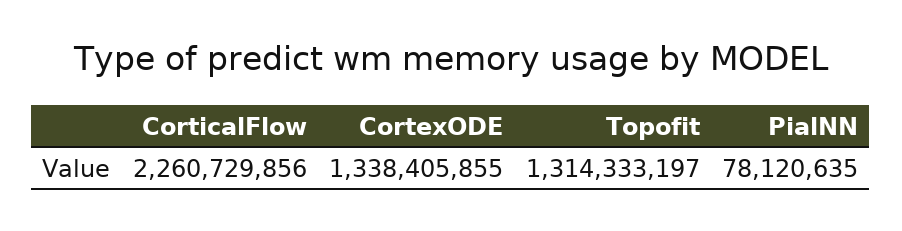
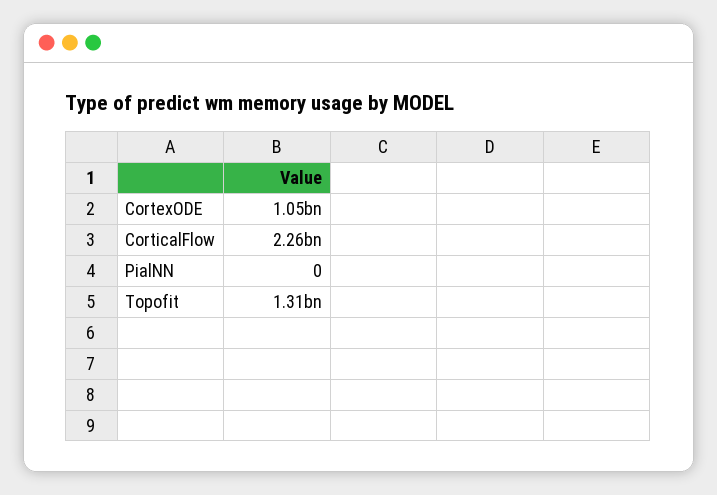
CortexODE: 1338405855 -> 1050000000
PialNN: 78120635 -> 0

